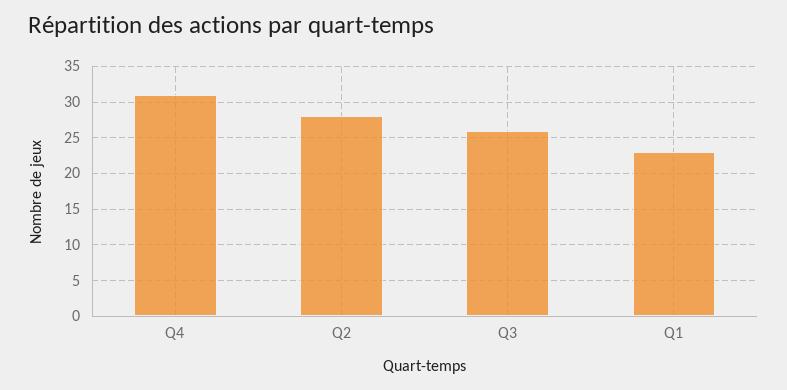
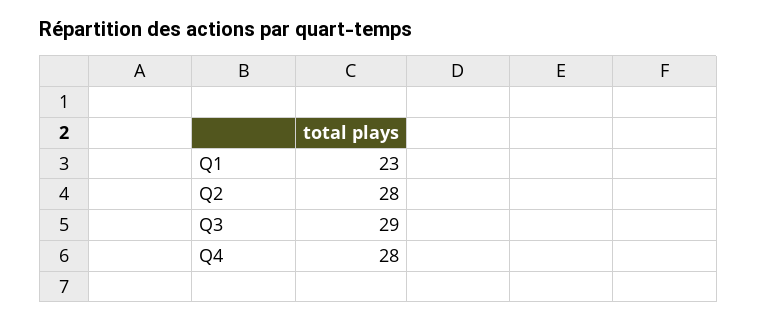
Q4: 31 -> 28
Q3: 26 -> 29

